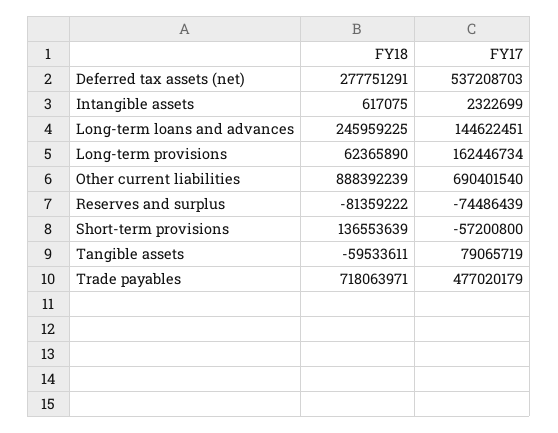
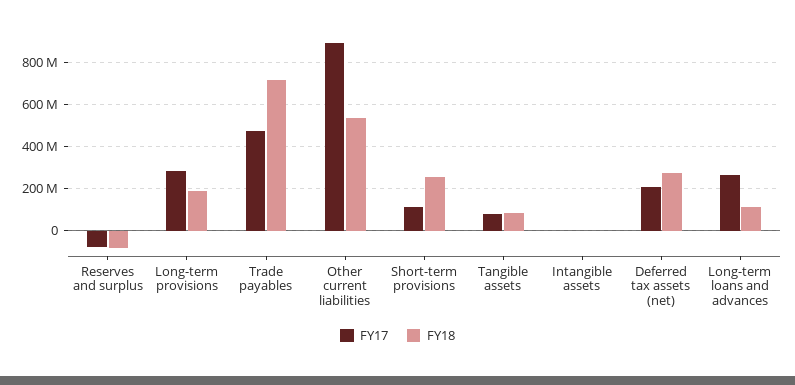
FY17, Deferred tax assets (net): 537208703 -> 200000000
FY18, Long-term loans and advances: 245959225 -> 100000000
FY17, Long-term loans and advances: 144622451 -> 250000000
FY18, Long-term provisions: 62365890 -> 200000000
FY17, Long-term provisions: 162446734 -> 300000000
FY18, Other current liabilities: 888392239 -> 550000000
FY17, Other current liabilities: 690401540 -> 900000000
FY18, Short-term provisions: 136553639 -> 250000000
FY17, Short-term provisions: -57200800 -> 100000000
FY18, Tangible assets: -59533611 -> 100000000

